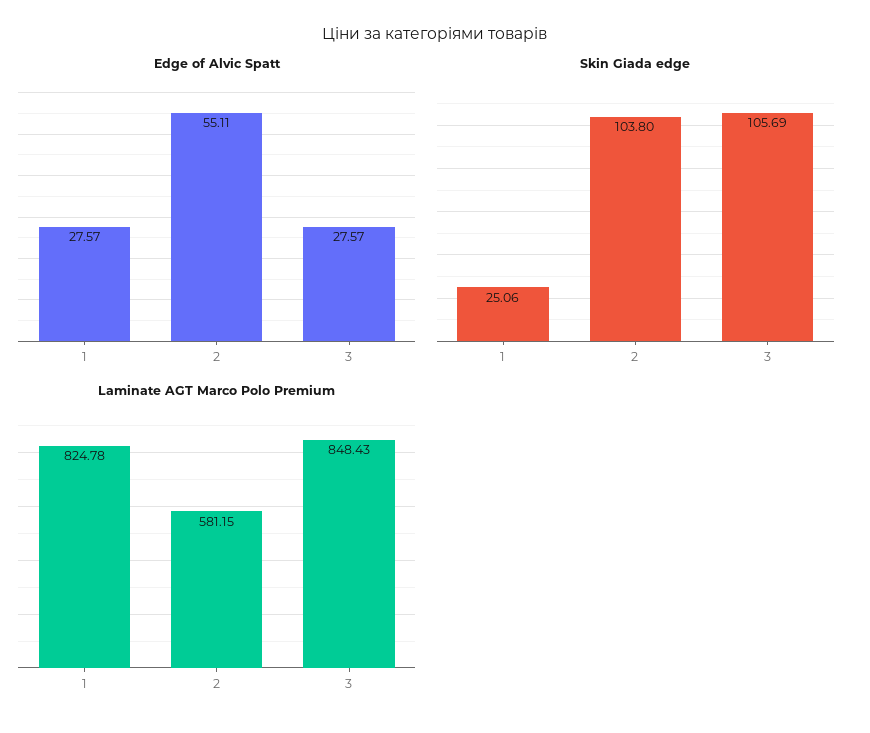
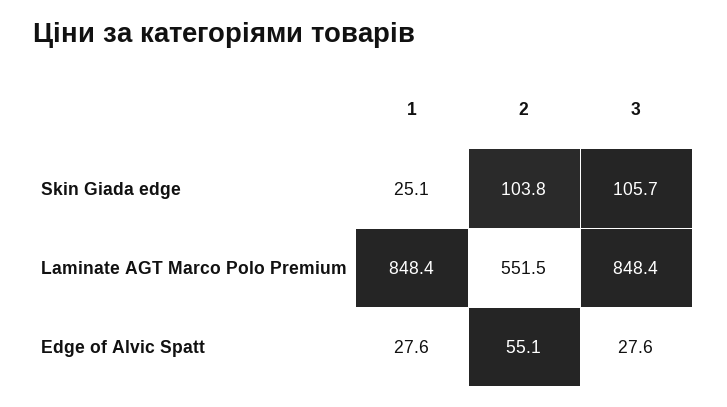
Laminate AGT Marco Polo Premium, 1: 824.78 -> 848.4
Laminate AGT Marco Polo Premium, 2: 581.15 -> 551.5

